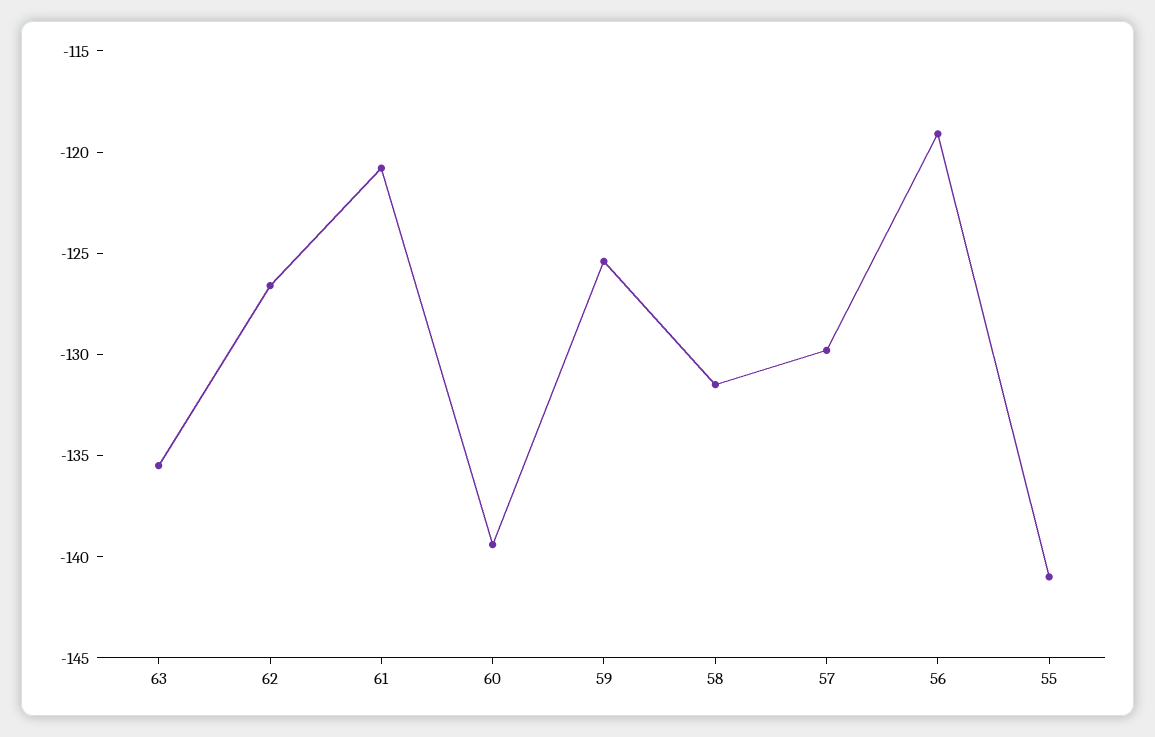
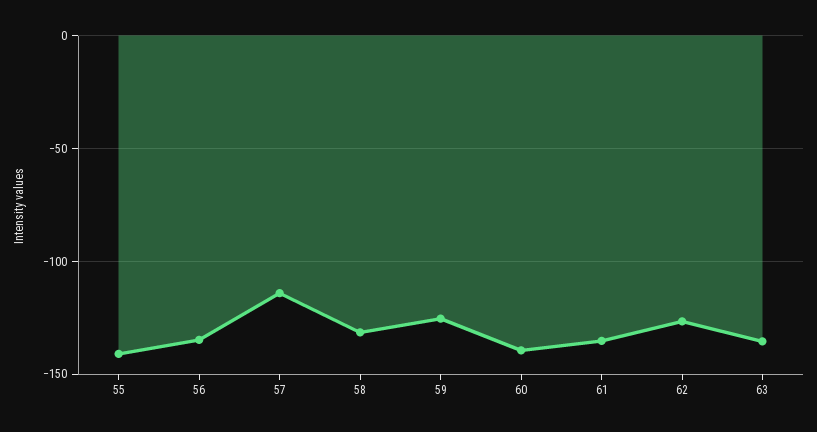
61: -121 -> -135
57: -130 -> -115
56: -119 -> -135

